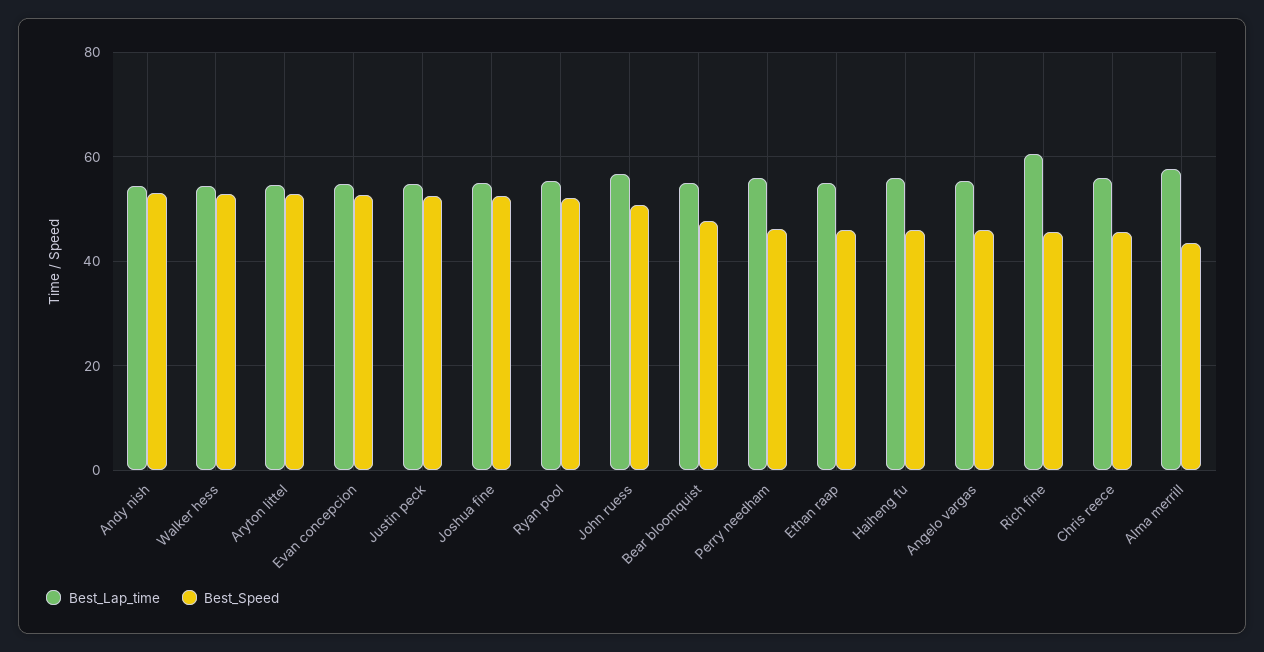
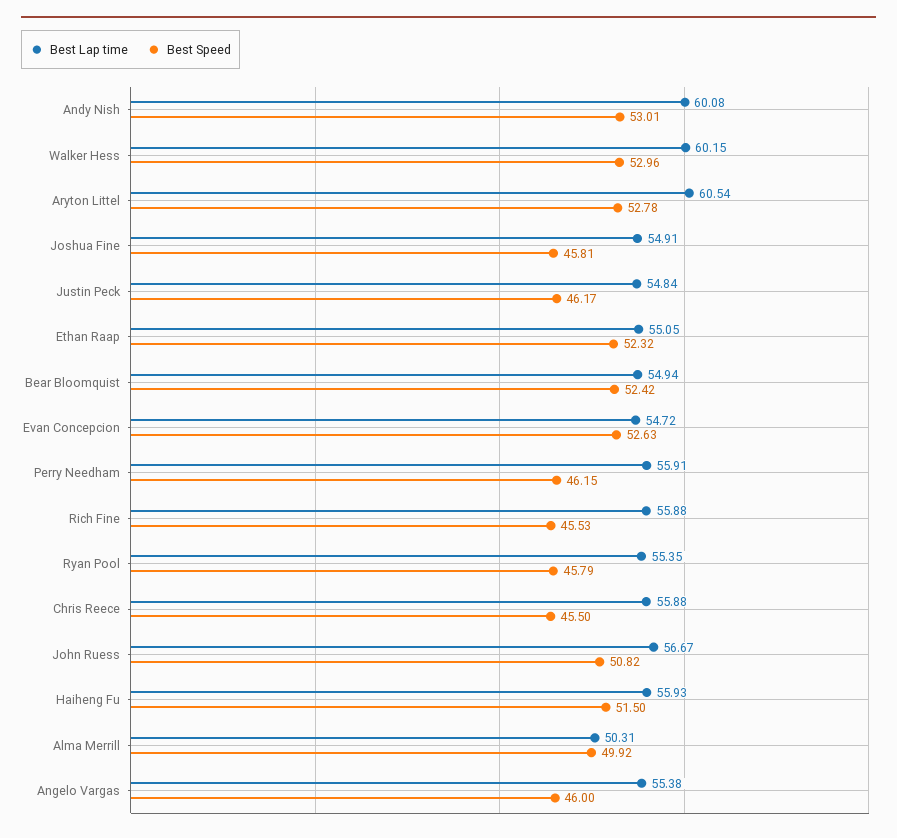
Best_Lap_time, Andy nish: 54 -> 60.08
Best_Lap_time, Walker hess: 54 -> 60.15
Best_Lap_time, Aryton littel: 54 -> 60.54
Best_Speed, Justin peck: 52 -> 46.17
Best_Speed, Joshua fine: 52 -> 45.81
Best_Speed, Ryan pool: 52 -> 45.79
Best_Speed, Bear bloomquist: 48 -> 52.42
Best_Speed, Ethan raap: 46 -> 52.32
Best_Speed, Haiheng fu: 46 -> 51.5
Best_Lap_time, Rich fine: 60 -> 55.88
Best_Lap_time, Alma merrill: 58 -> 50.31
Best_Speed, Alma merrill: 44 -> 49.92

